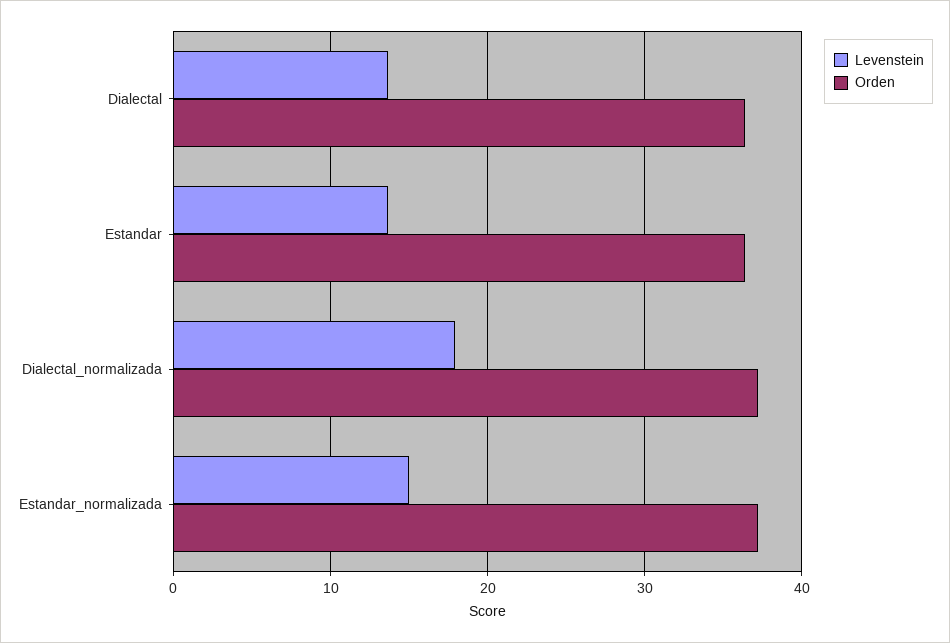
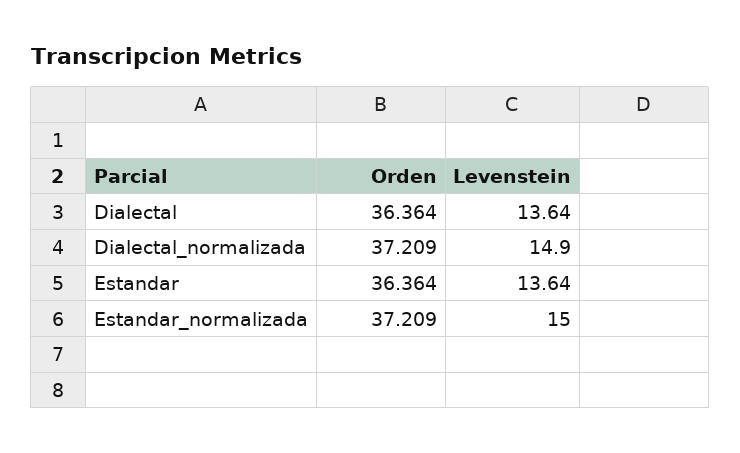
Levenstein, Dialectal_normalizada: 18 -> 14.9

